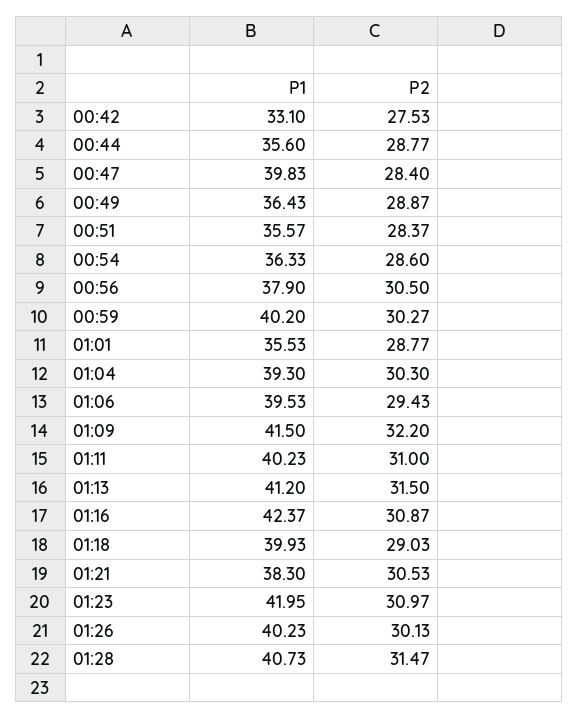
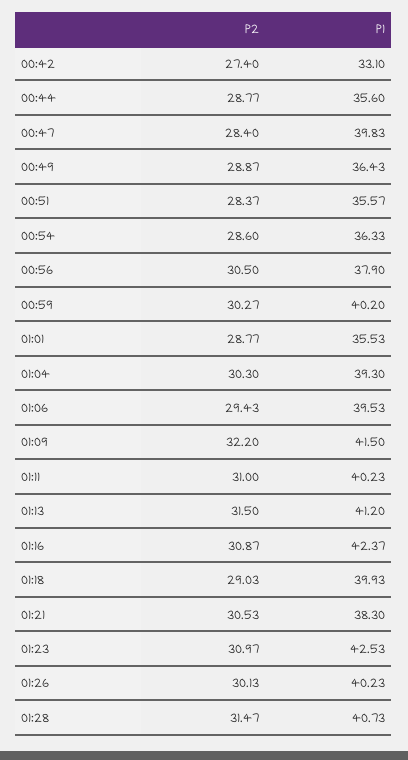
P2, 00:42: 27.53 -> 27.4
P1, 01:23: 41.95 -> 42.53

